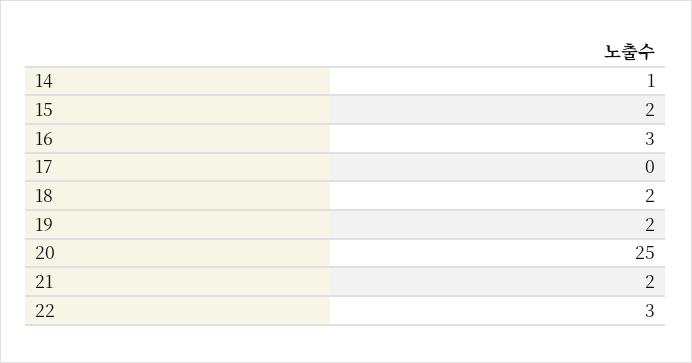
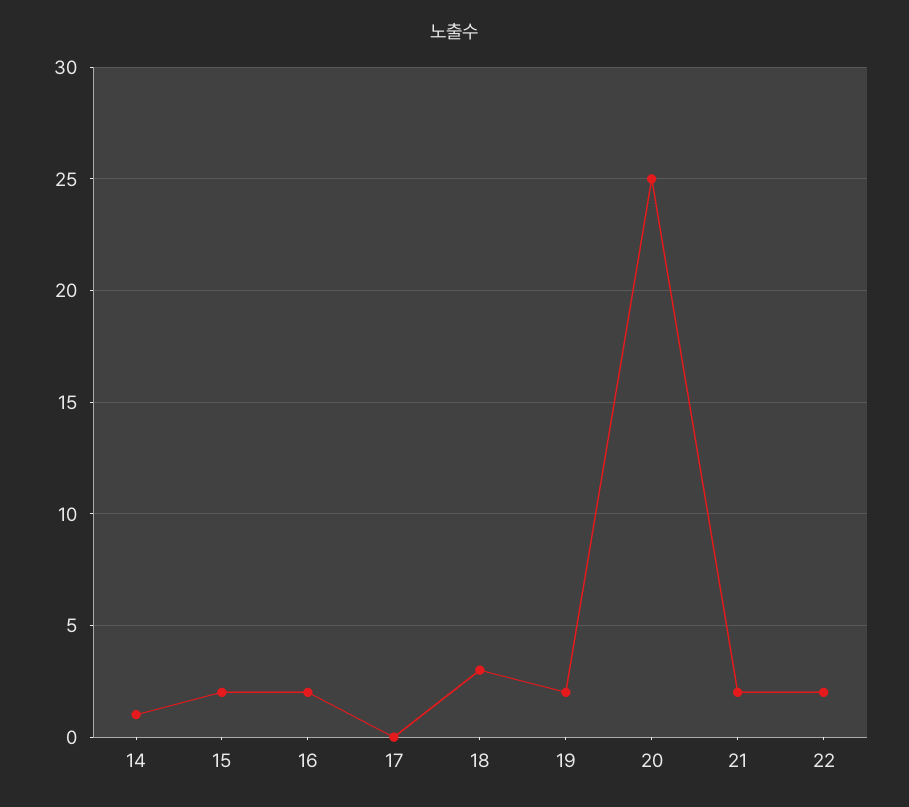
16: 3 -> 2
18: 2 -> 3
22: 3 -> 2

